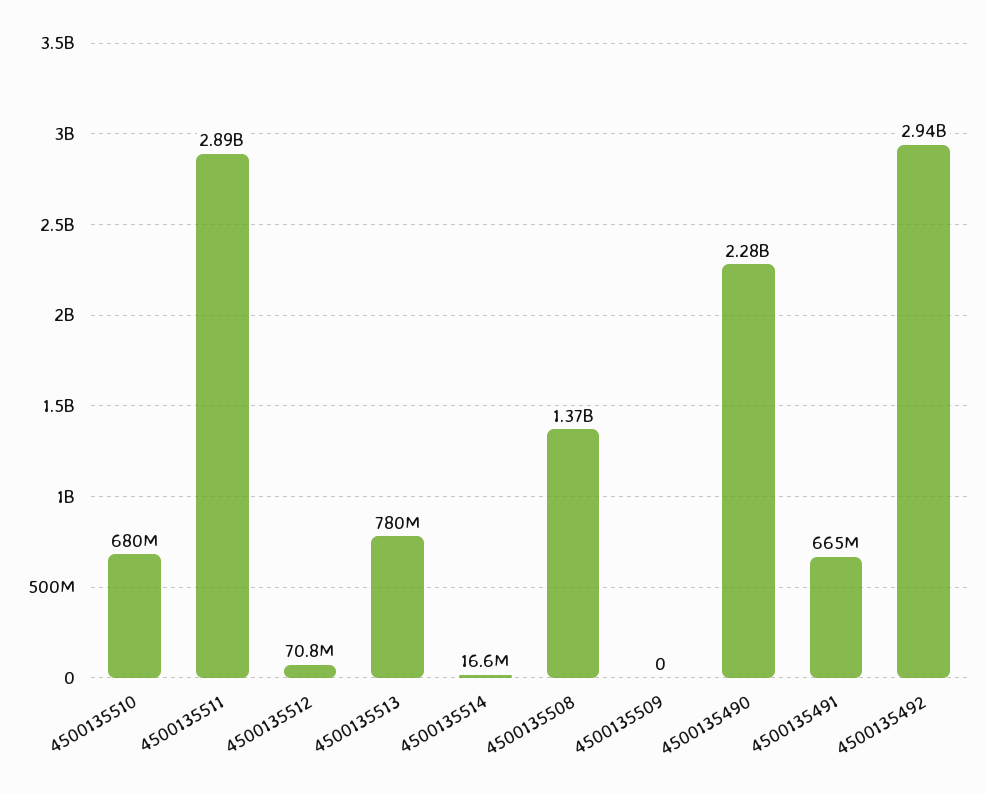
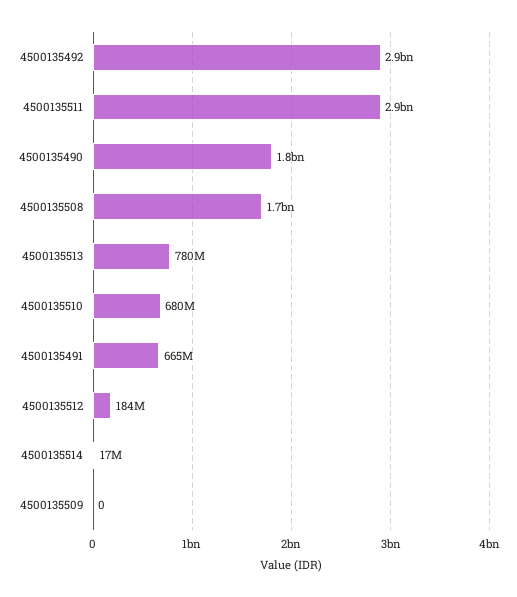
4500135512: 70800000 -> 184000000
4500135508: 1370000000 -> 1700000000
4500135490: 2280000000 -> 1800000000

